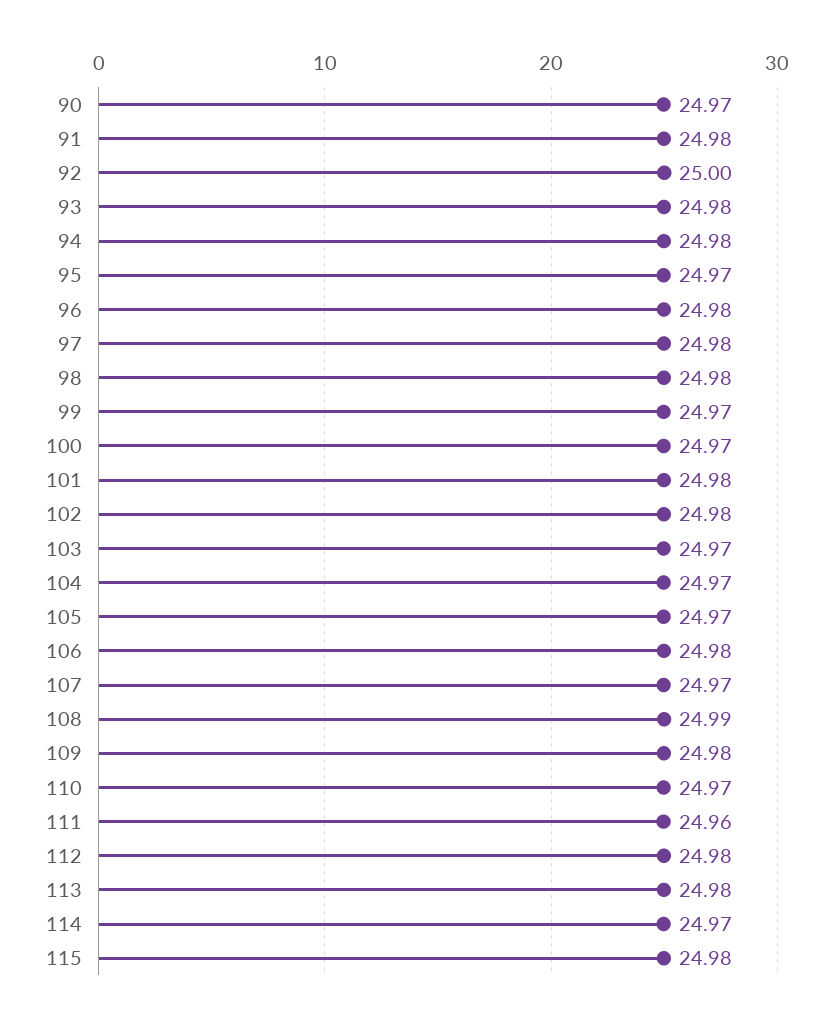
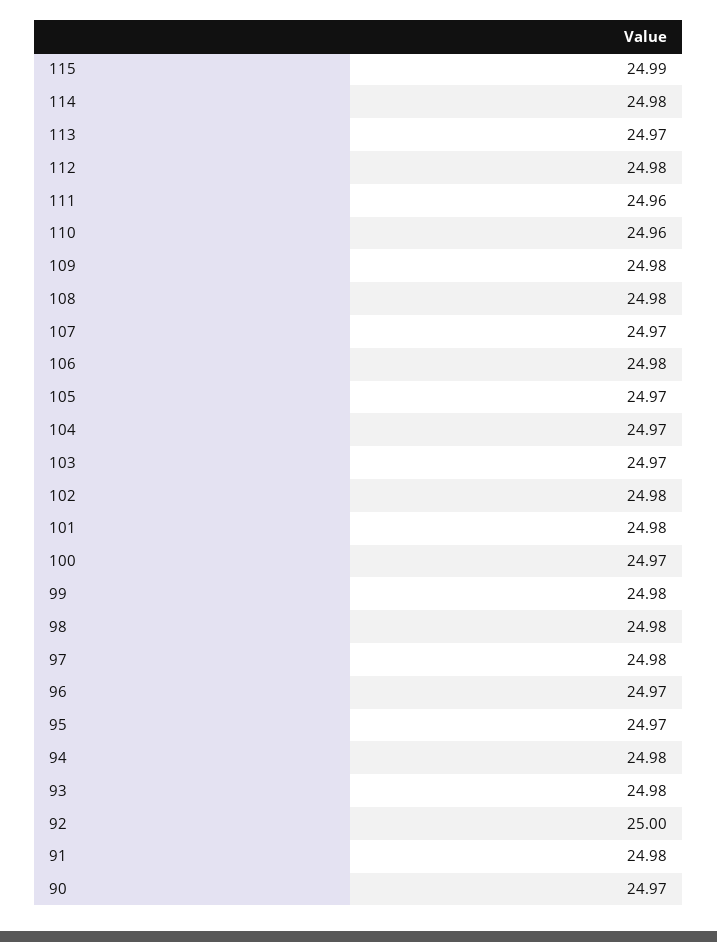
96: 24.98 -> 24.97
99: 24.97 -> 24.98
108: 24.99 -> 24.98
110: 24.97 -> 24.96
113: 24.98 -> 24.97
114: 24.97 -> 24.98
115: 24.98 -> 24.99

